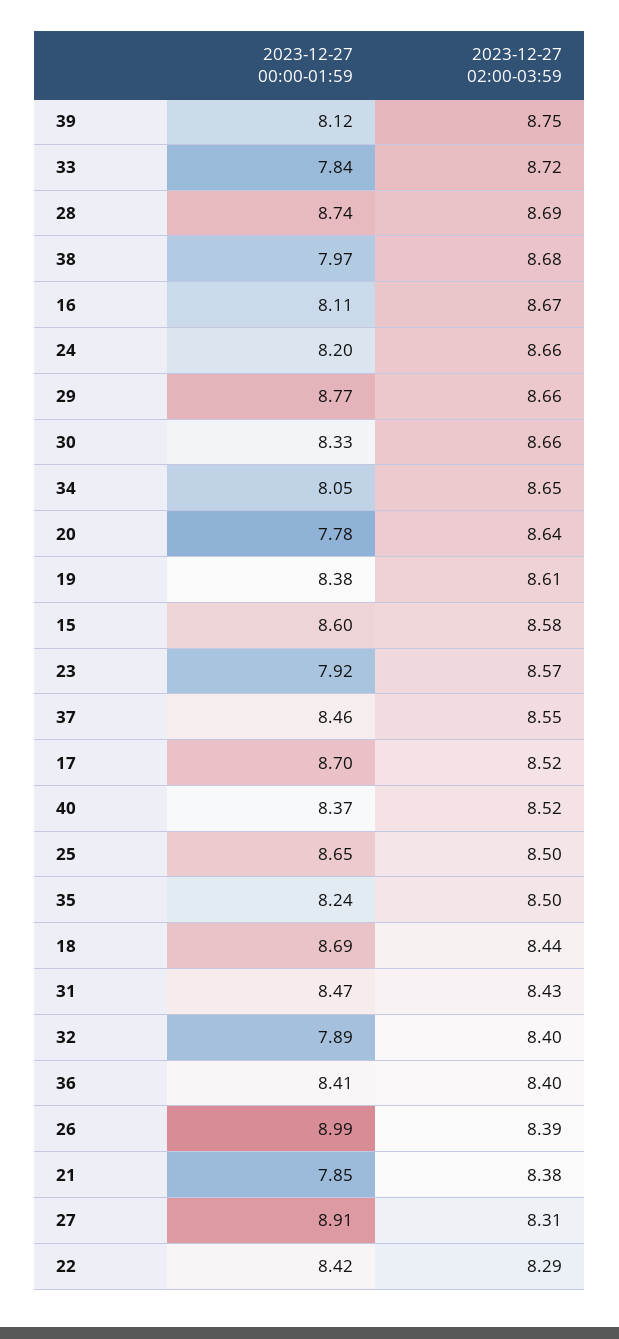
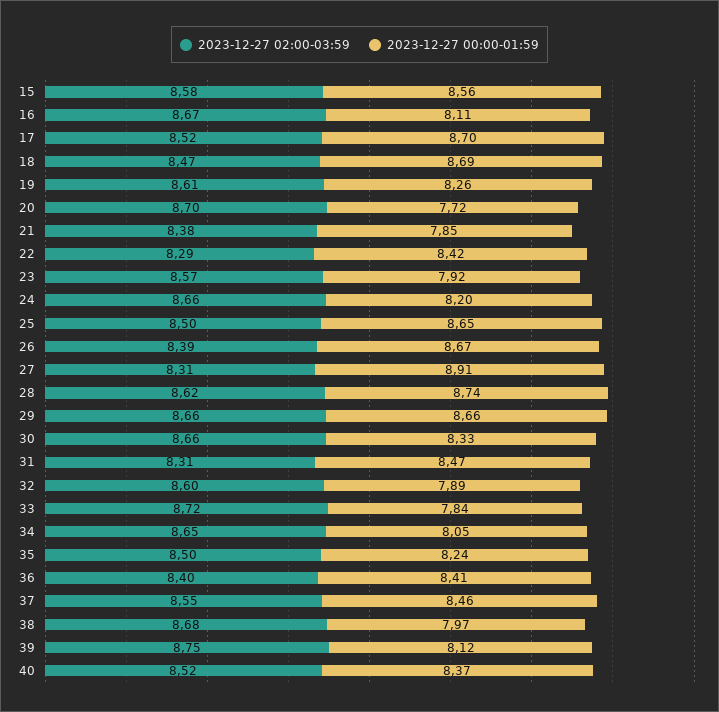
2023-12-27 02:00-03:59, 28: 8.69 -> 8.62
2023-12-27 00:00-01:59, 29: 8.77 -> 8.66
2023-12-27 00:00-01:59, 20: 7.78 -> 7.72
2023-12-27 02:00-03:59, 20: 8.64 -> 8.7
2023-12-27 00:00-01:59, 19: 8.38 -> 8.26
2023-12-27 00:00-01:59, 15: 8.6 -> 8.56
2023-12-27 02:00-03:59, 18: 8.44 -> 8.47
2023-12-27 02:00-03:59, 31: 8.43 -> 8.31
2023-12-27 02:00-03:59, 32: 8.4 -> 8.6
2023-12-27 00:00-01:59, 26: 8.99 -> 8.67

